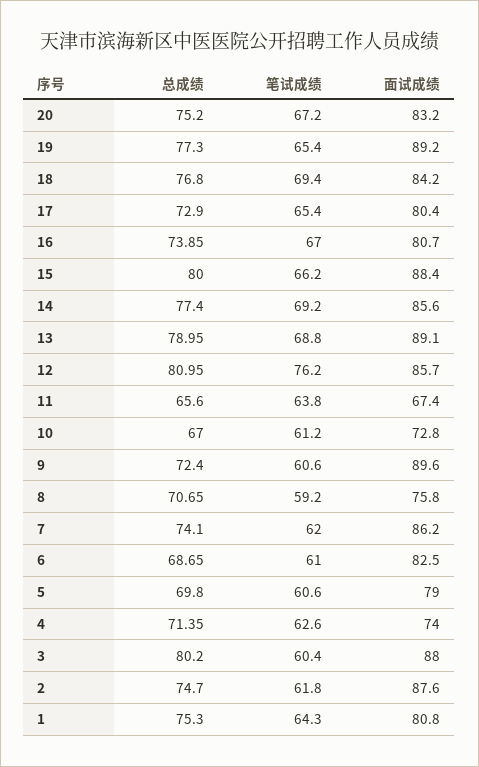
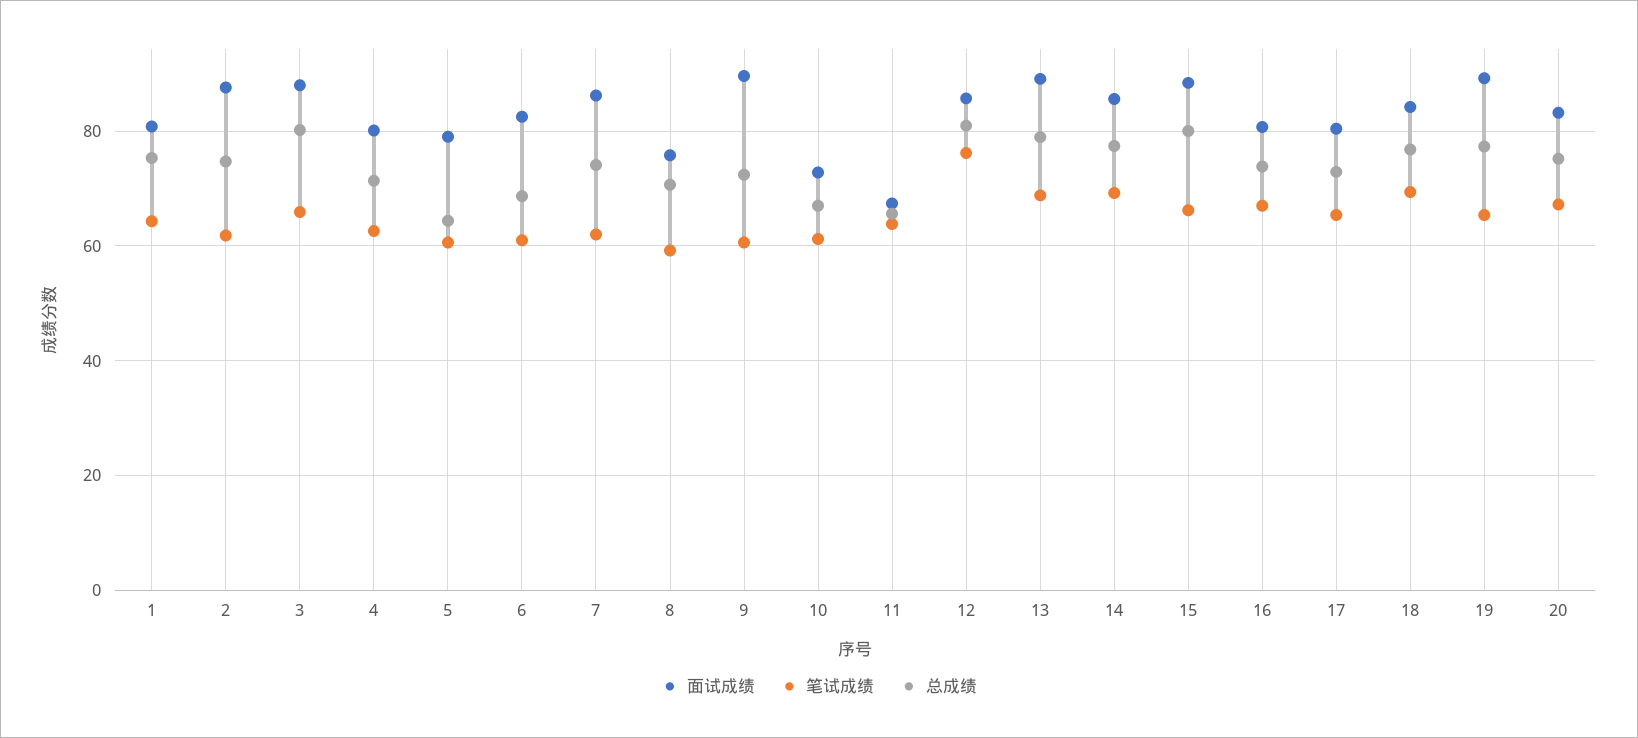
总成绩, 5: 69.8 -> 64
面试成绩, 4: 74 -> 80
笔试成绩, 3: 60.4 -> 66

